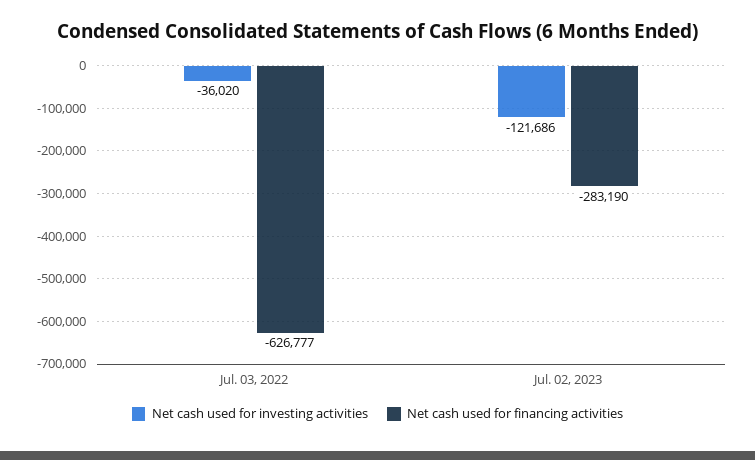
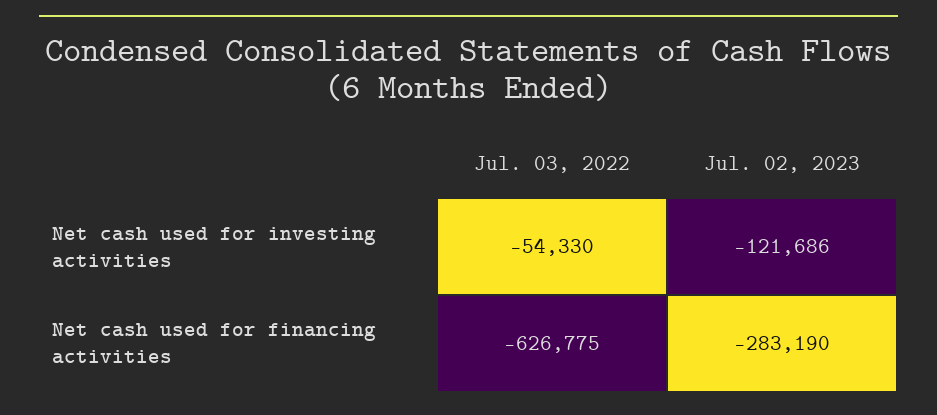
Net cash used for investing activities, Jul. 03, 2022: -36020 -> -54330
Net cash used for financing activities, Jul. 03, 2022: -626777 -> -626775

